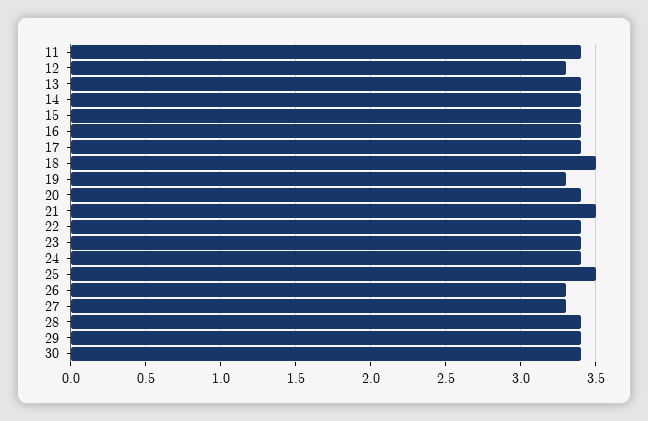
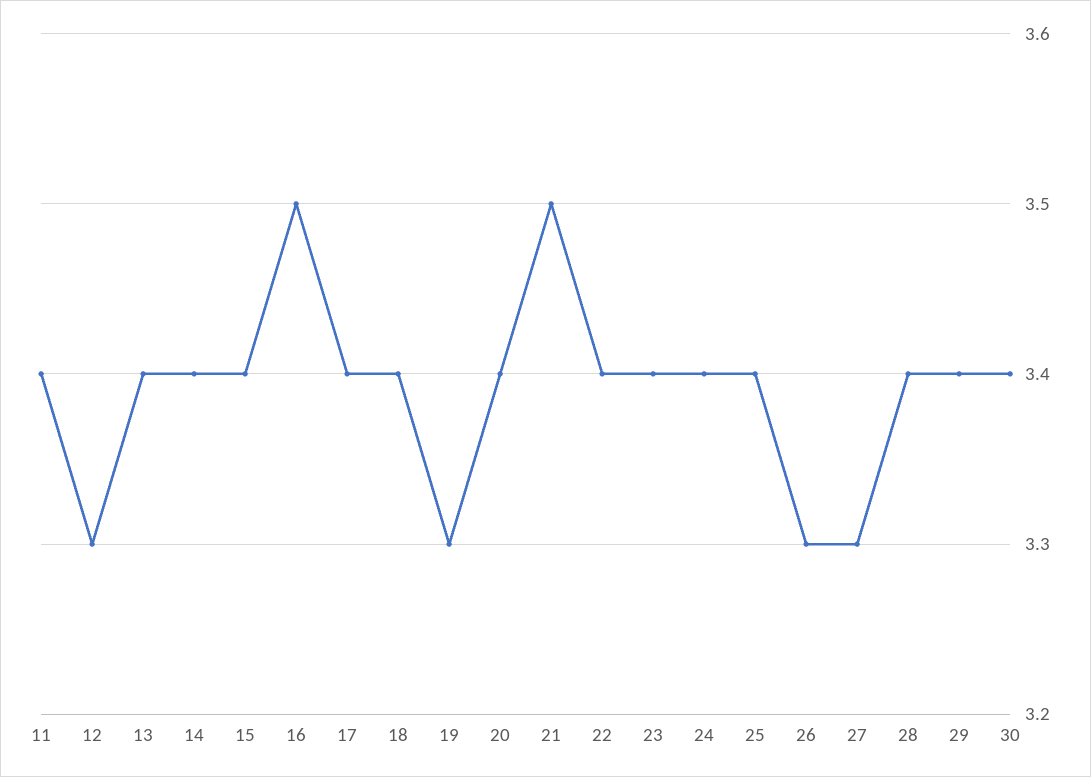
16: 3.4 -> 3.5
18: 3.5 -> 3.4
25: 3.5 -> 3.4

